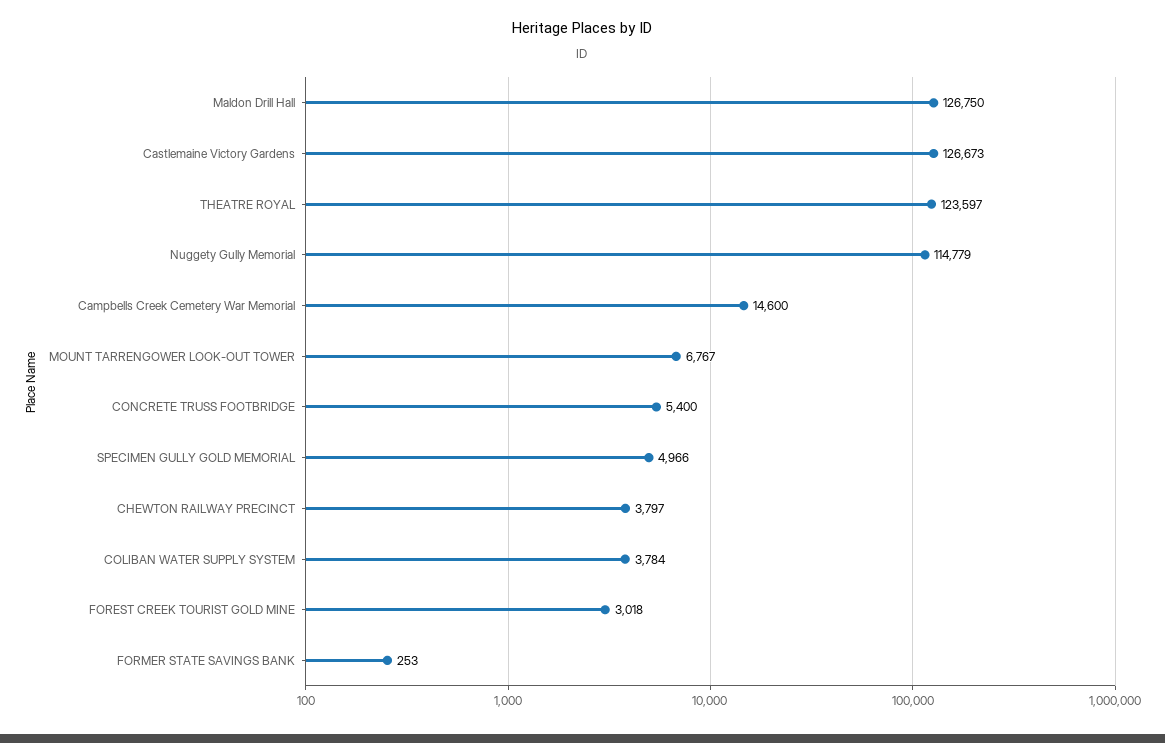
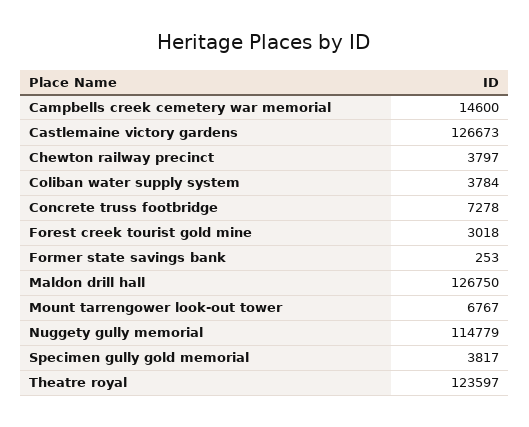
CONCRETE TRUSS FOOTBRIDGE: 5400 -> 7278
SPECIMEN GULLY GOLD MEMORIAL: 4966 -> 3817

